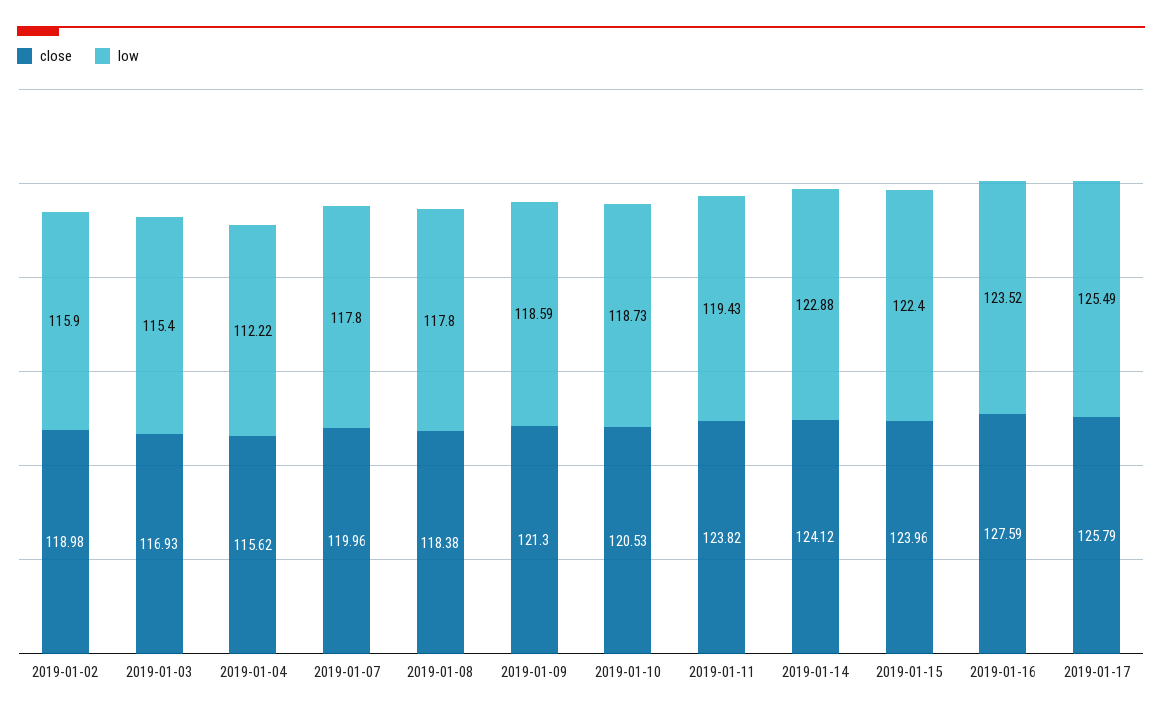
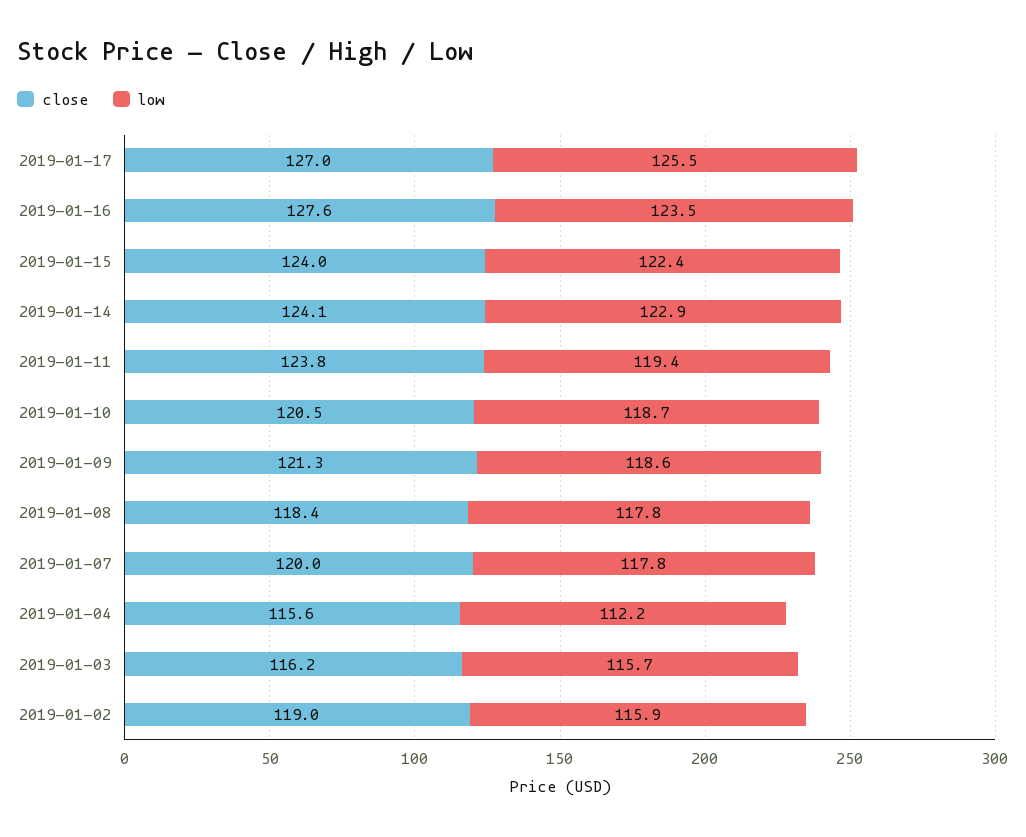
close, 2019-01-03: 116.93 -> 116.2
low, 2019-01-03: 115.4 -> 115.7
close, 2019-01-17: 125.79 -> 127

